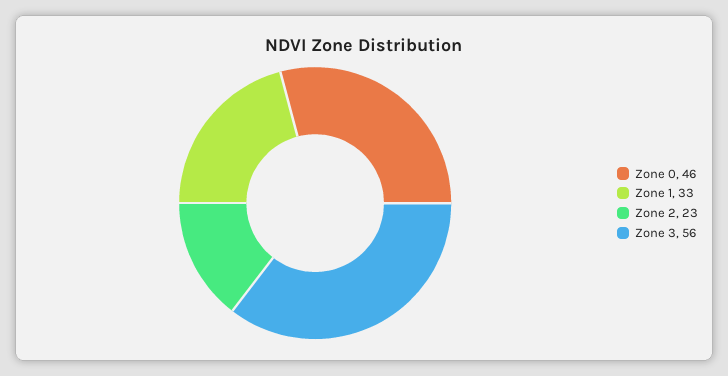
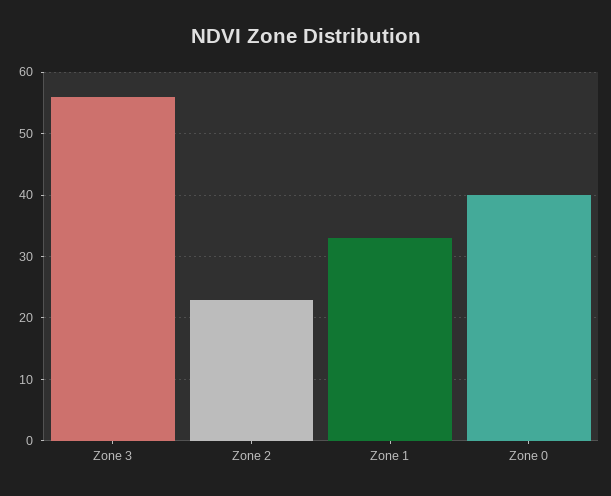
Zone 0: 46 -> 40

